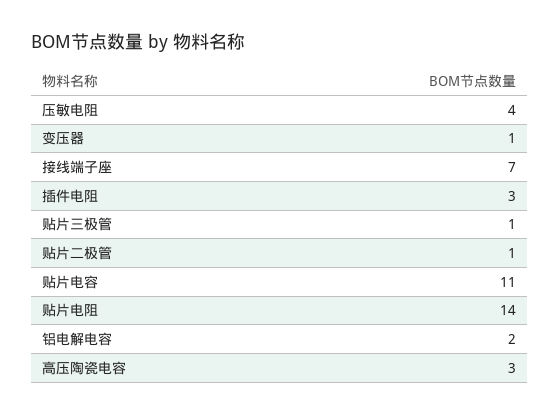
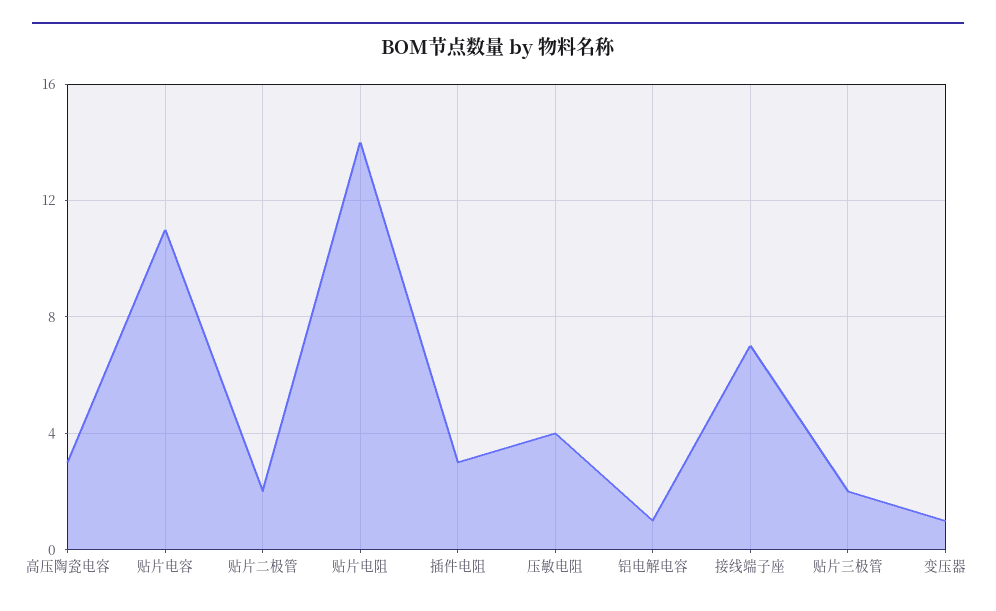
贴片三极管: 1 -> 2
贴片二极管: 1 -> 2
铝电解电容: 2 -> 1

